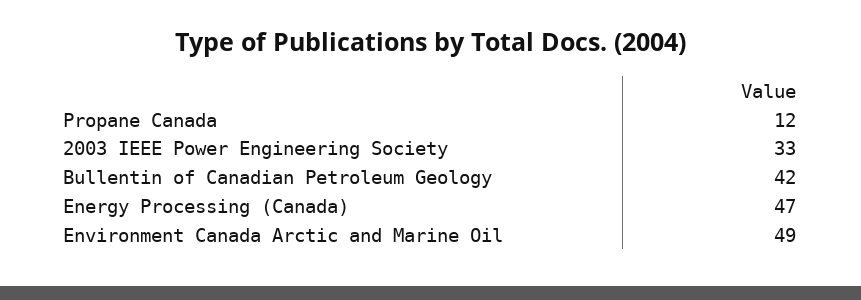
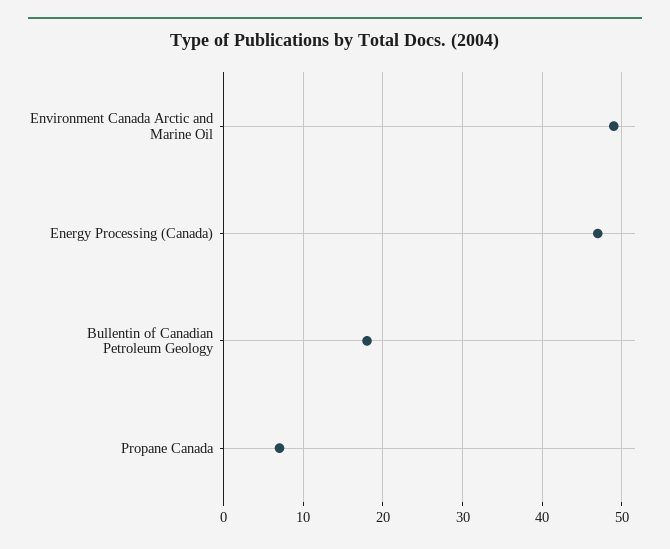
Propane Canada: 12 -> 7
2003 IEEE Power Engineering Society: 33 -> none
Bullentin of Canadian Petroleum Geology: 42 -> 18

